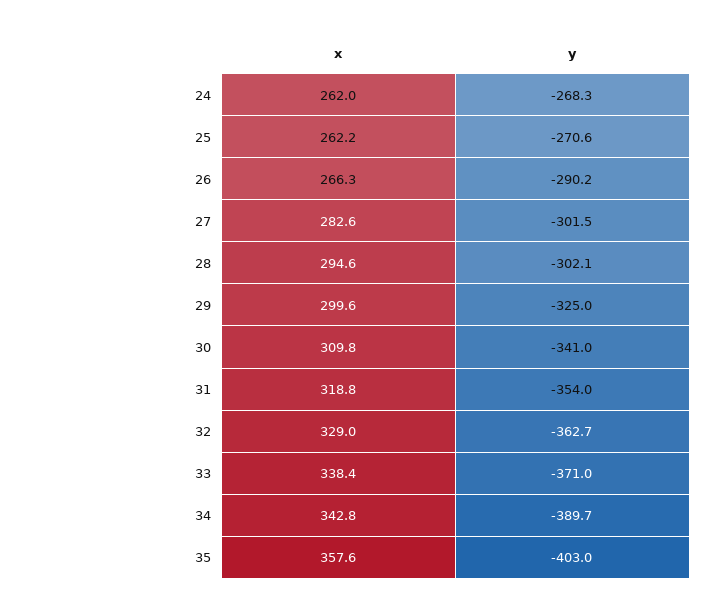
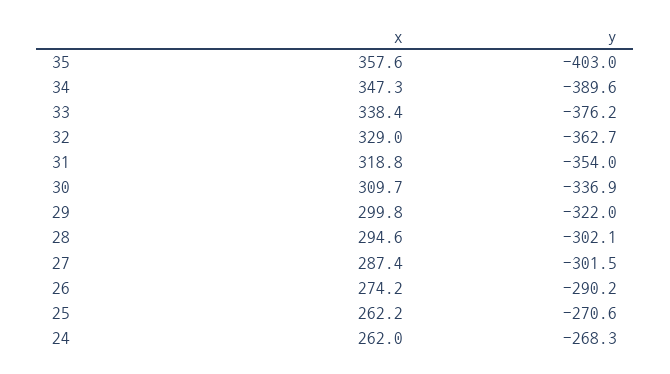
x, 26: 266.3 -> 274.2
x, 27: 282.6 -> 287.4
x, 29: 299.6 -> 299.8
y, 29: -325 -> -322
x, 30: 309.8 -> 309.7
y, 30: -341 -> -336.9
y, 33: -371 -> -376.2
x, 34: 342.8 -> 347.3
y, 34: -389.7 -> -389.6

